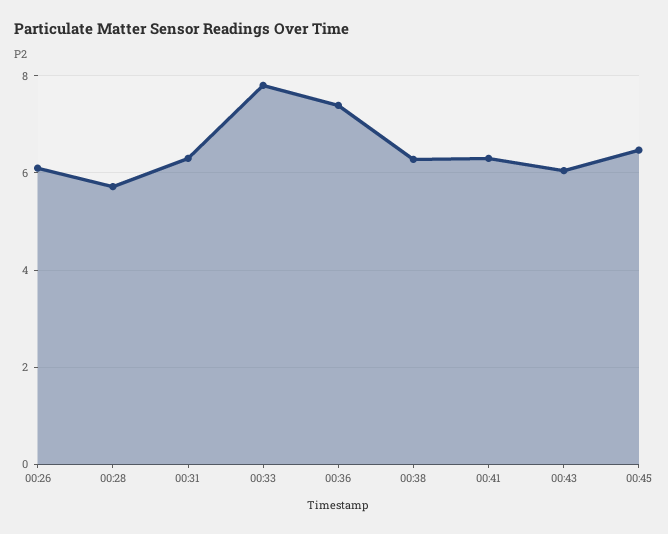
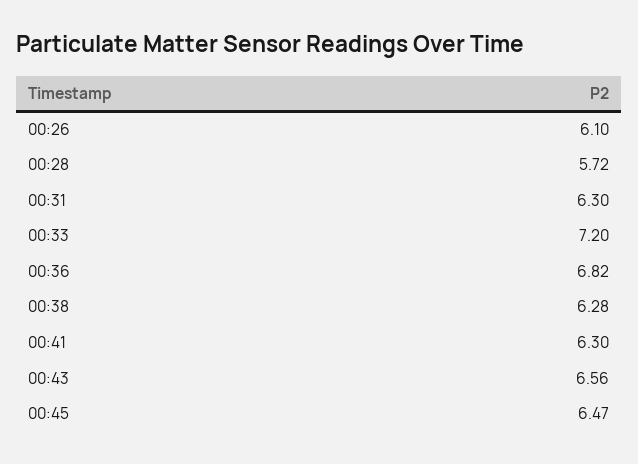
00:33: 7.8 -> 7.2
00:36: 7.4 -> 6.82
00:43: 6 -> 6.56

